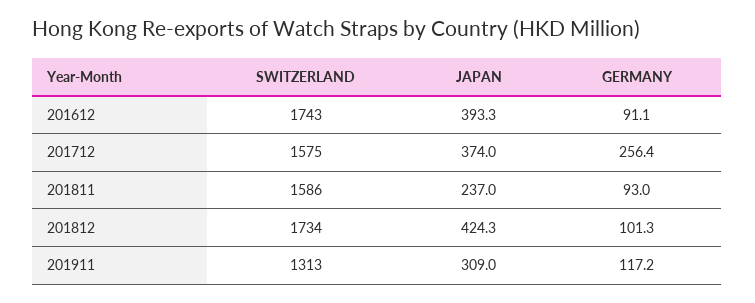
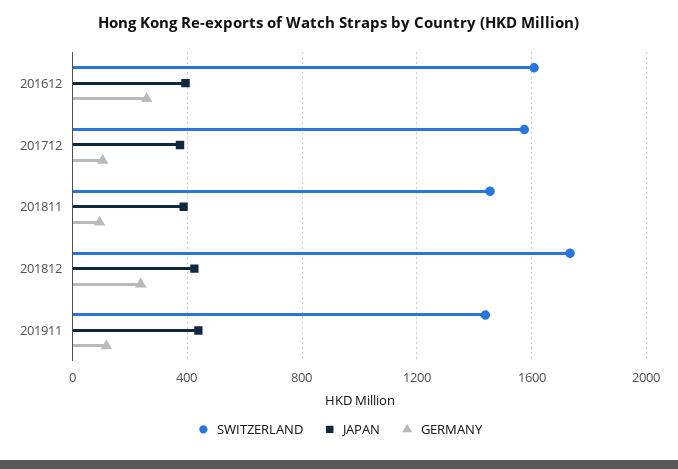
SWITZERLAND, 201612: 1743 -> 1600
GERMANY, 201612: 91.1 -> 250
GERMANY, 201712: 256.4 -> 100
SWITZERLAND, 201811: 1586 -> 1450
JAPAN, 201811: 237 -> 400
GERMANY, 201812: 101.3 -> 250
SWITZERLAND, 201911: 1313 -> 1450
JAPAN, 201911: 309 -> 450

